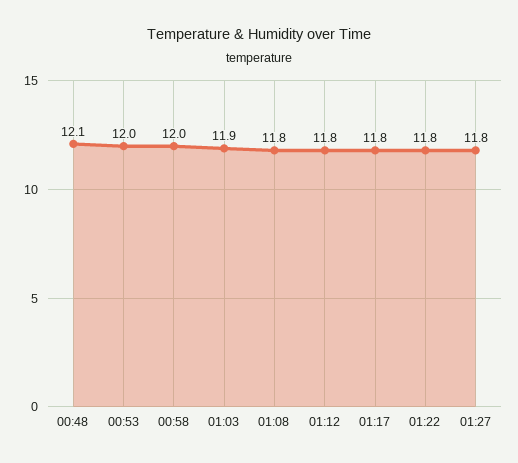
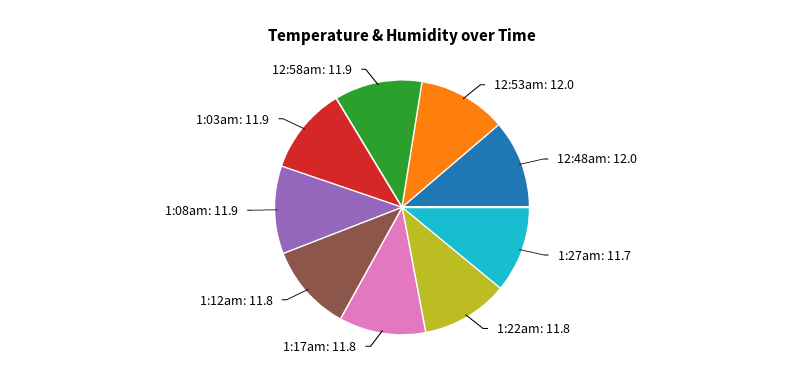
00:48: 12.1 -> 12
00:58: 12 -> 11.9
01:08: 11.8 -> 11.9
01:27: 11.8 -> 11.7

